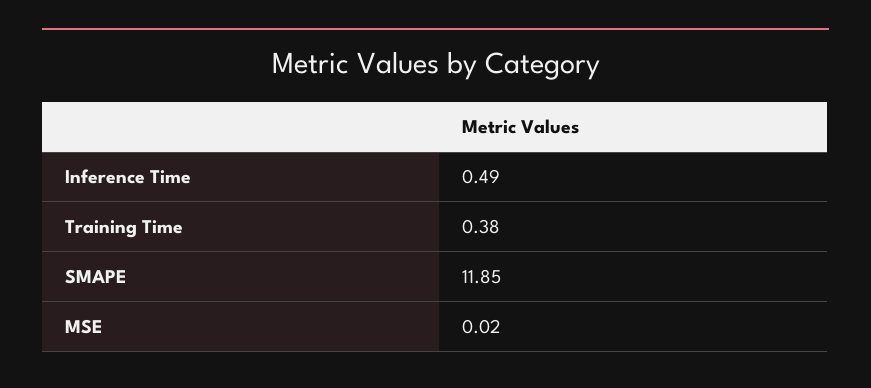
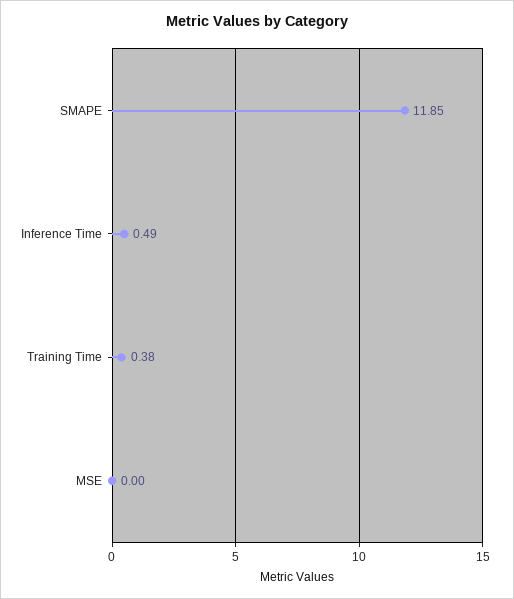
MSE: 0.02 -> 0

